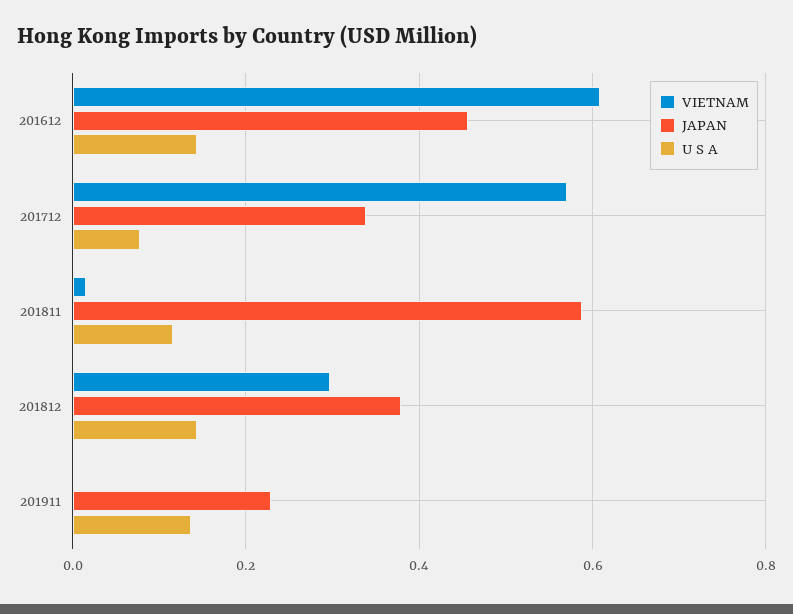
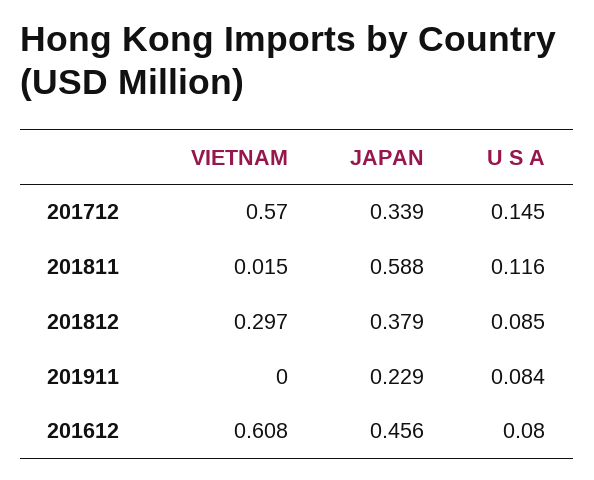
U S A, 201612: 0.14 -> 0.08
U S A, 201712: 0.08 -> 0.145
U S A, 201812: 0.14 -> 0.085
U S A, 201911: 0.14 -> 0.084

